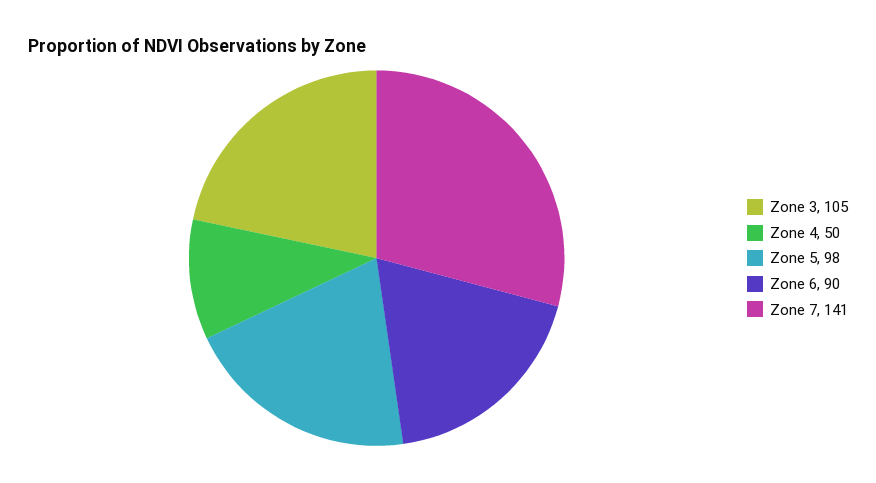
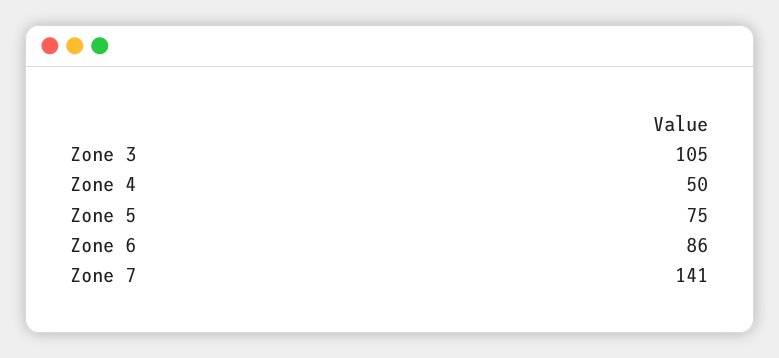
Zone 5: 98 -> 75
Zone 6: 90 -> 86

